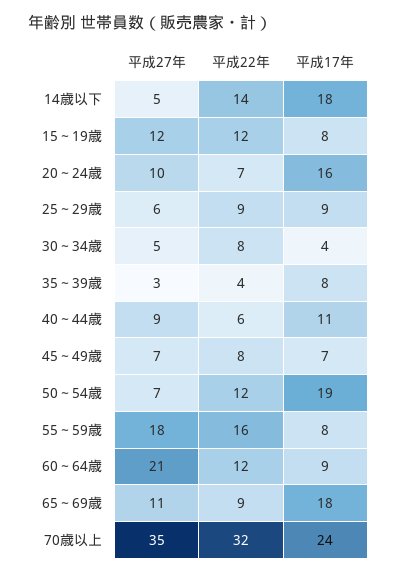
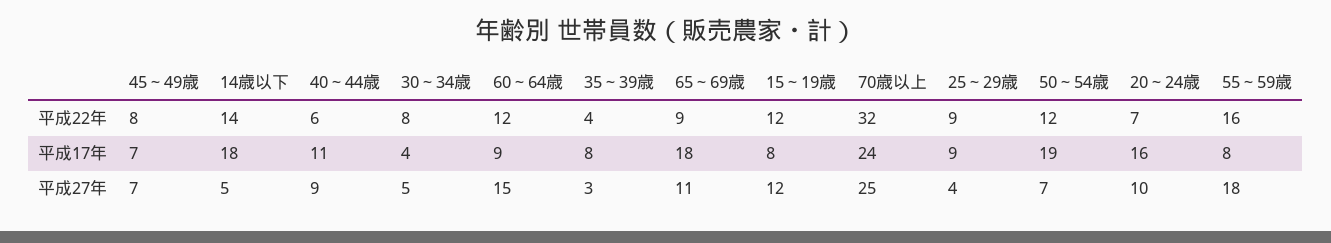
平成27年, 25～29歳: 6 -> 4
平成27年, 60～64歳: 21 -> 15
平成27年, 70歳以上: 35 -> 25

